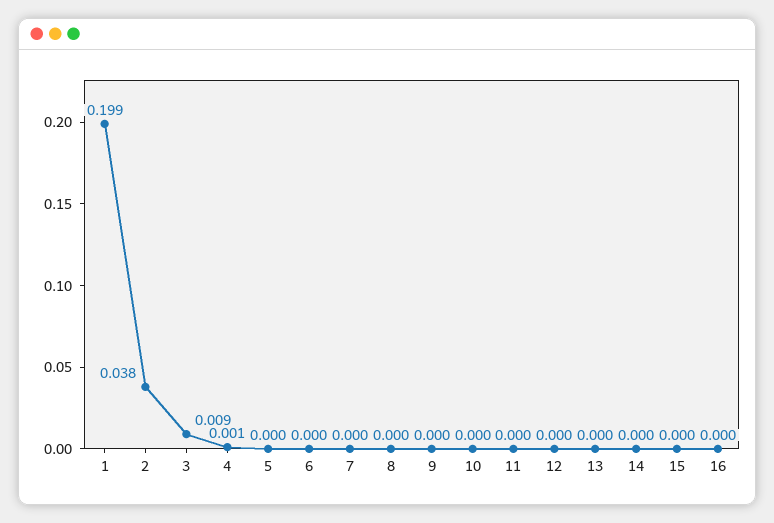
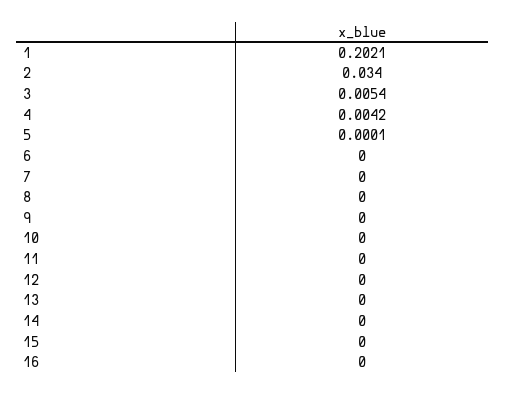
1: 0.199 -> 0.2021
2: 0.038 -> 0.034
3: 0.009 -> 0.0054
4: 0.001 -> 0.0042

